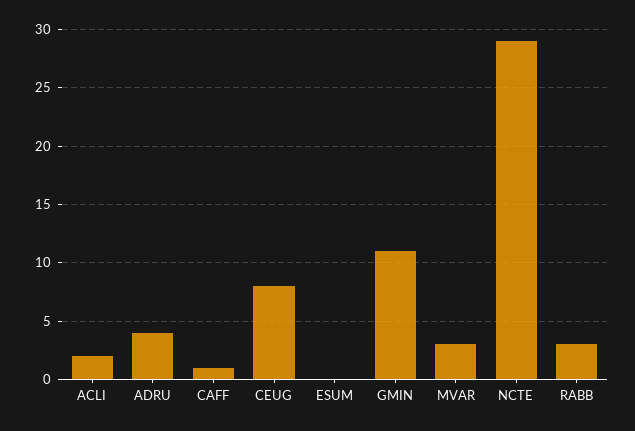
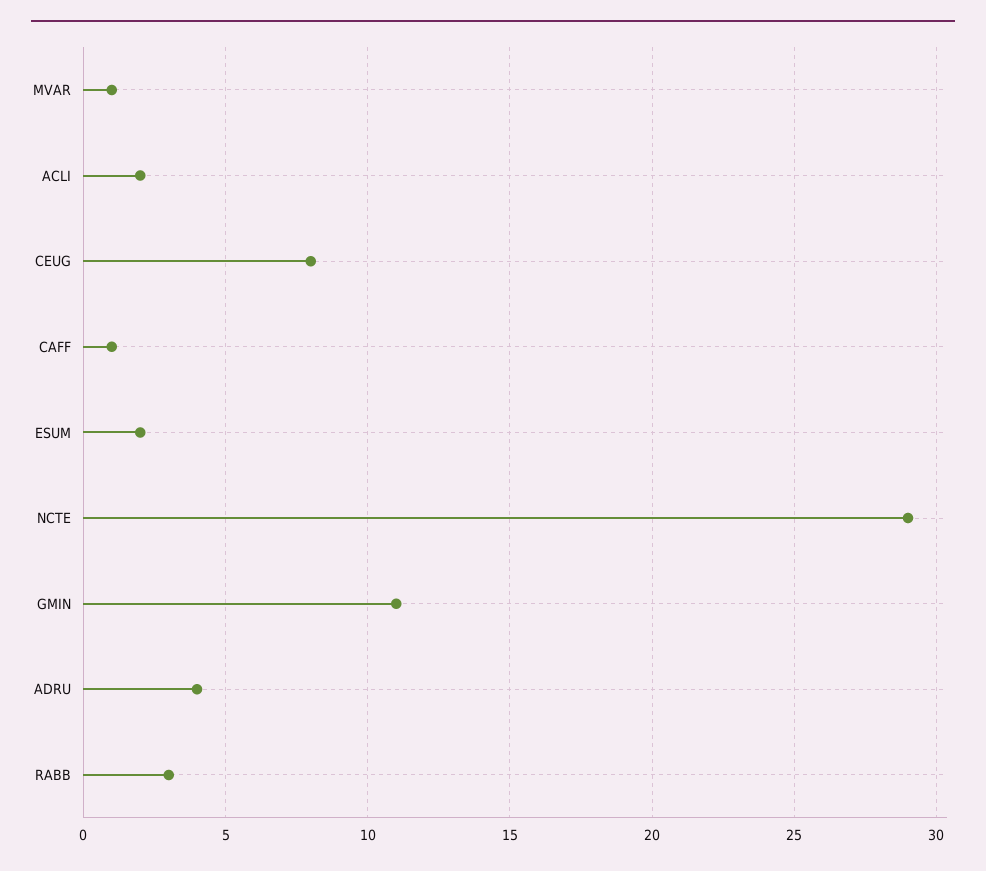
ESUM: 0 -> 2
MVAR: 3 -> 1

